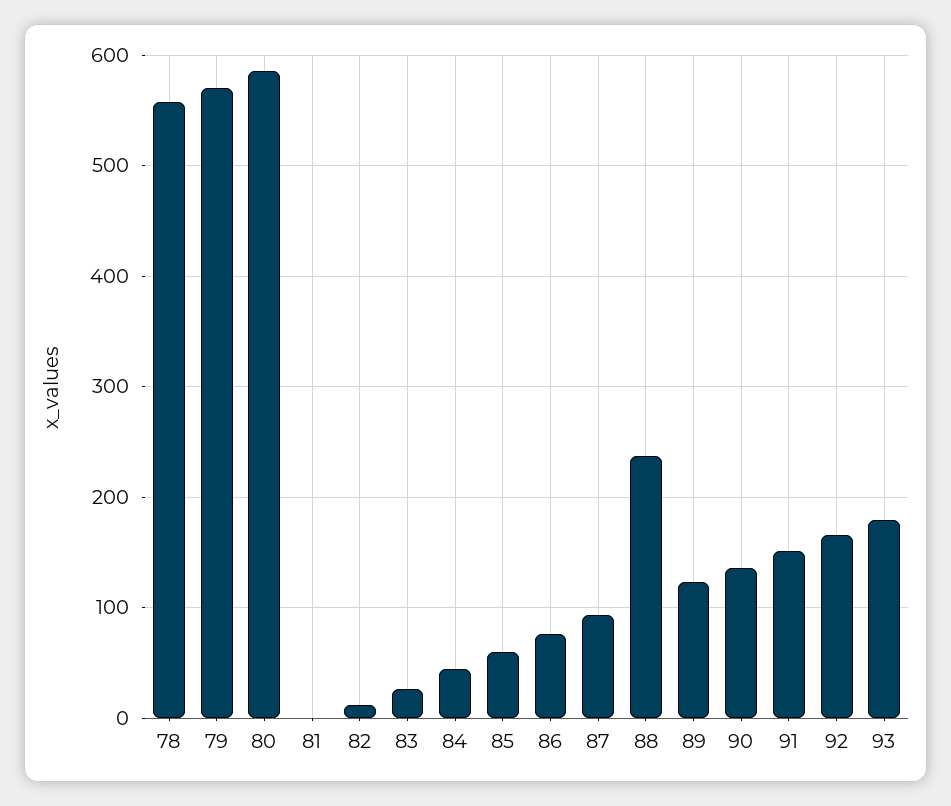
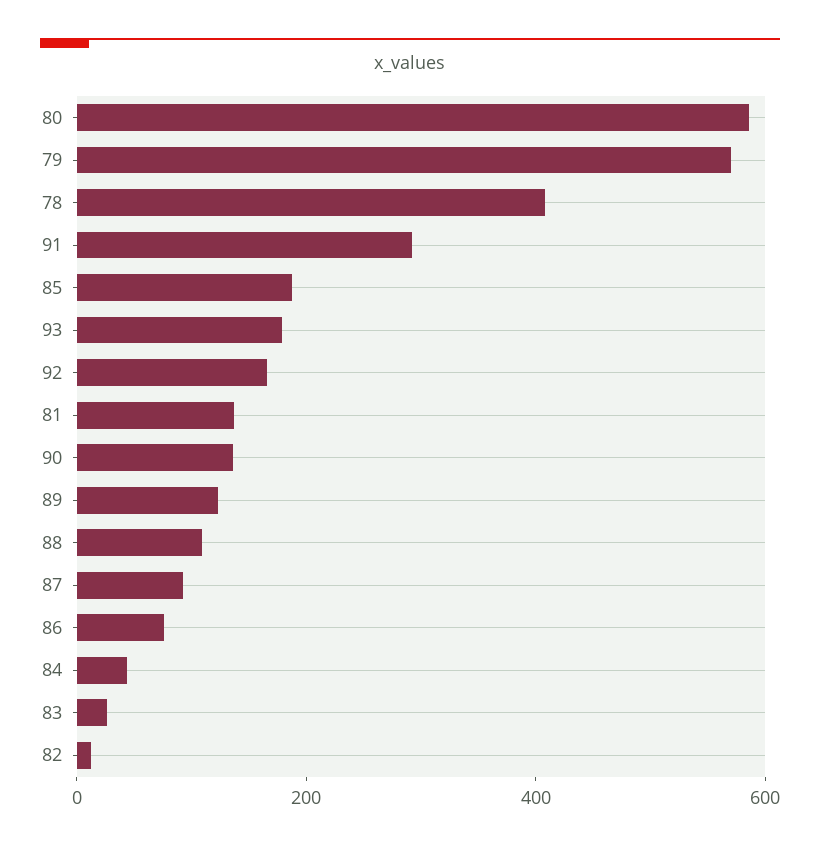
78: 560 -> 400
81: 0 -> 150
85: 60 -> 200
88: 240 -> 100
91: 150 -> 300

